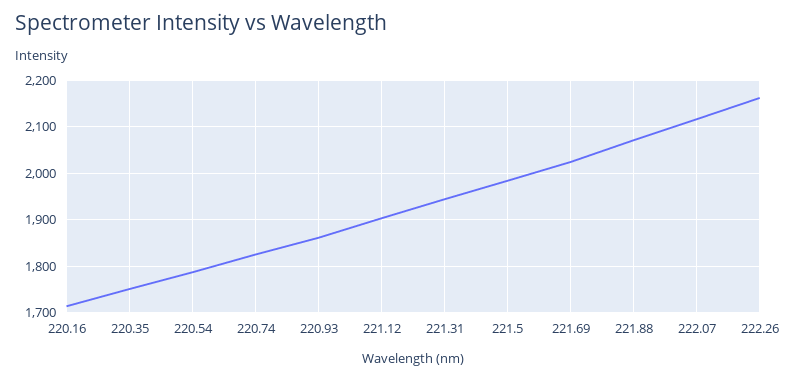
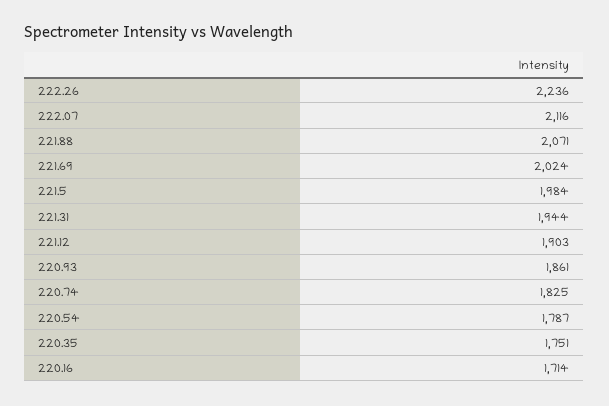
222.26: 2160 -> 2236

